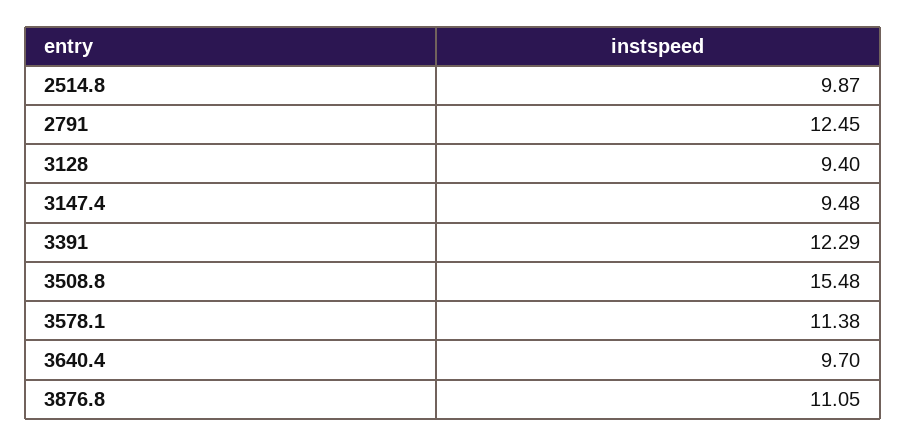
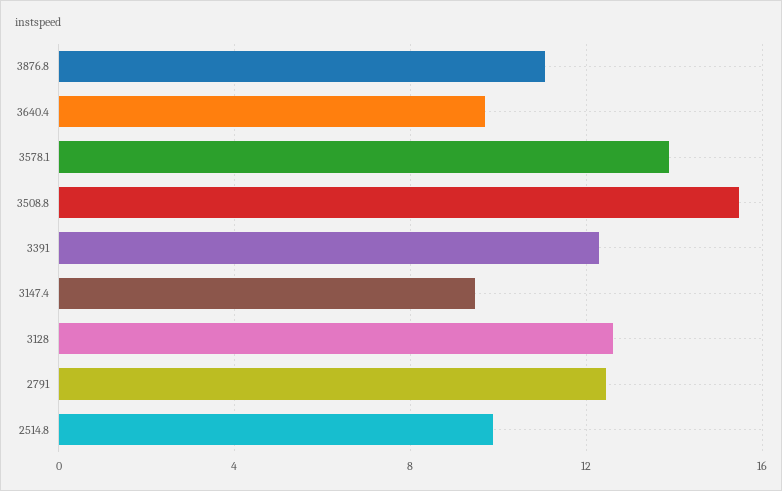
3128: 9.4 -> 12.5
3578.1: 11.38 -> 14

